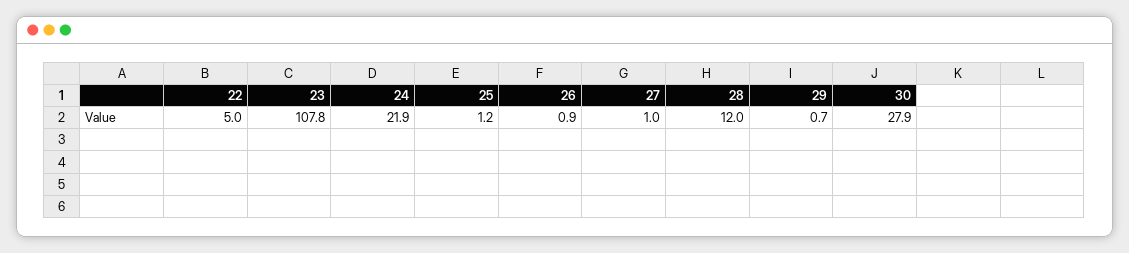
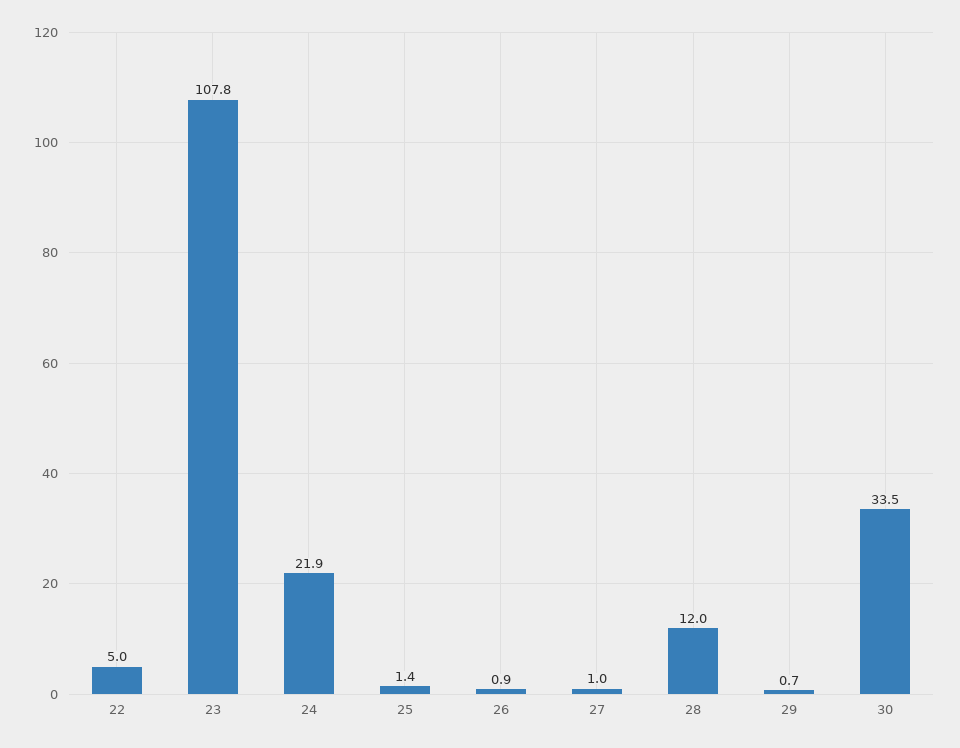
25: 1.2 -> 1.4
30: 27.9 -> 33.5

